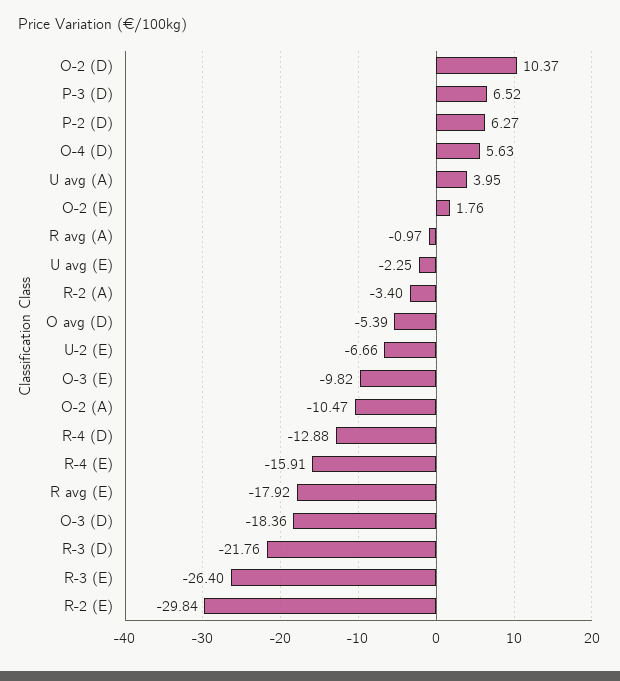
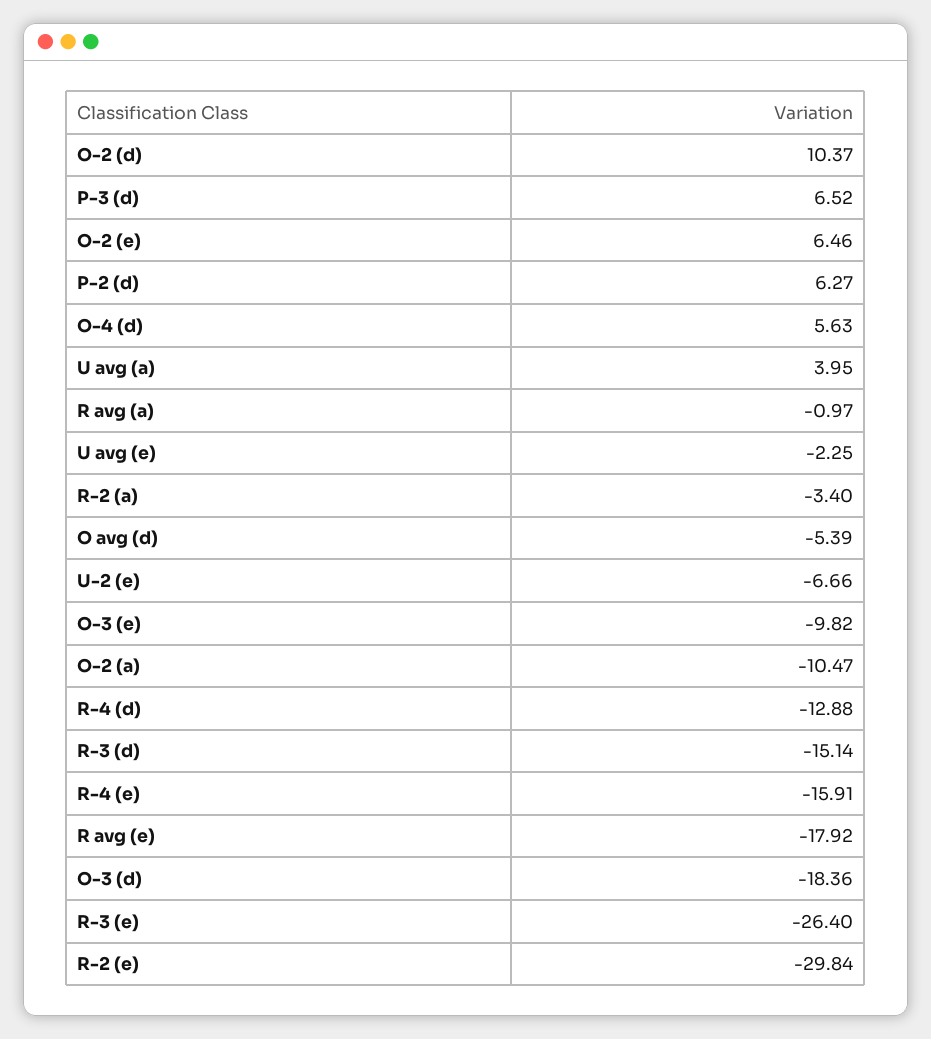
O-2 (E): 1.76 -> 6.46
R-3 (D): -21.76 -> -15.14

